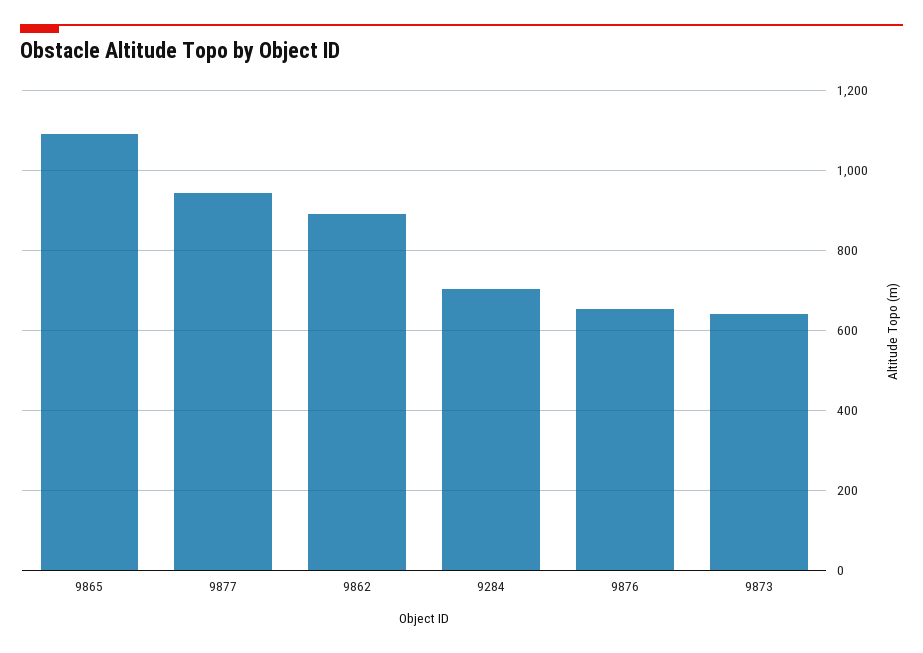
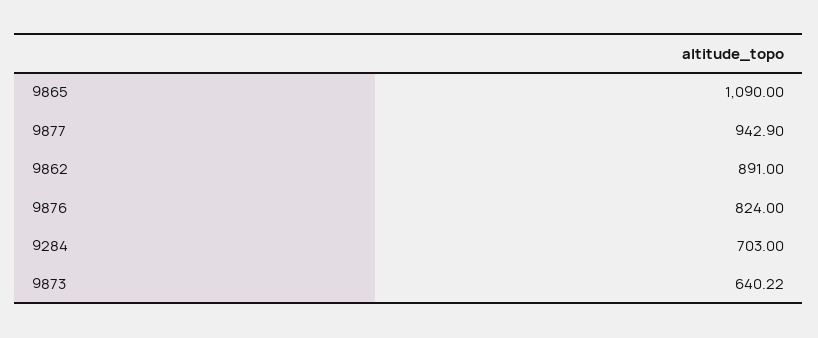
9876: 660 -> 824

